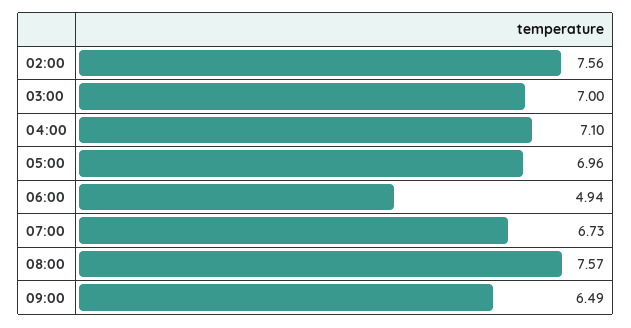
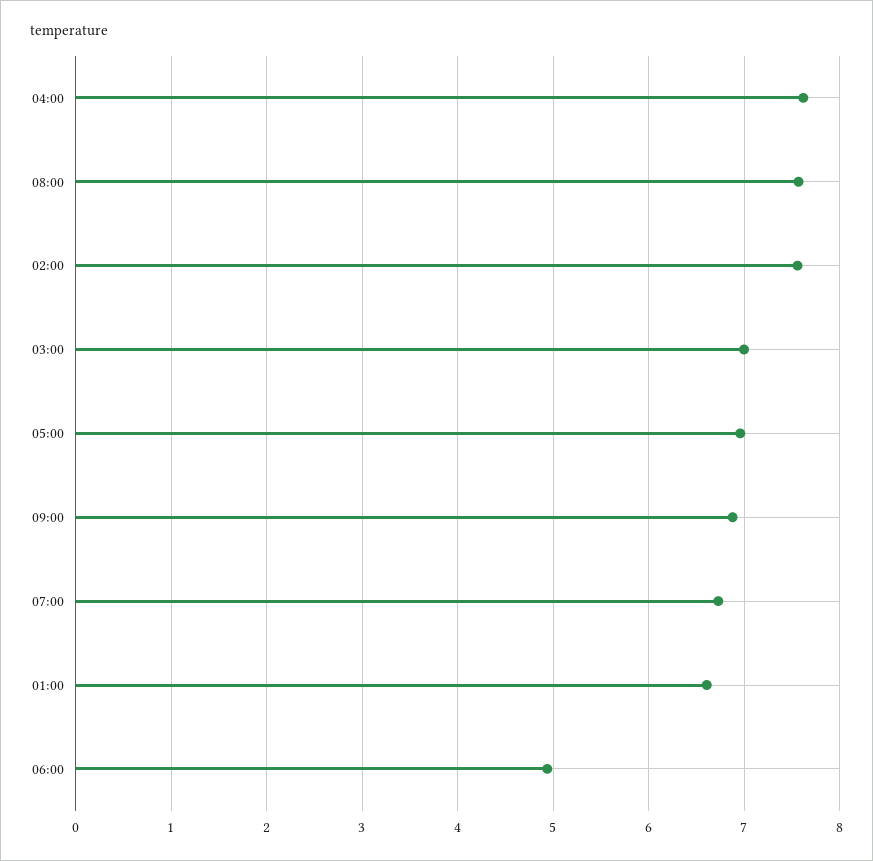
04:00: 7.1 -> 7.6
09:00: 6.49 -> 6.9
01:00: none -> 6.6

